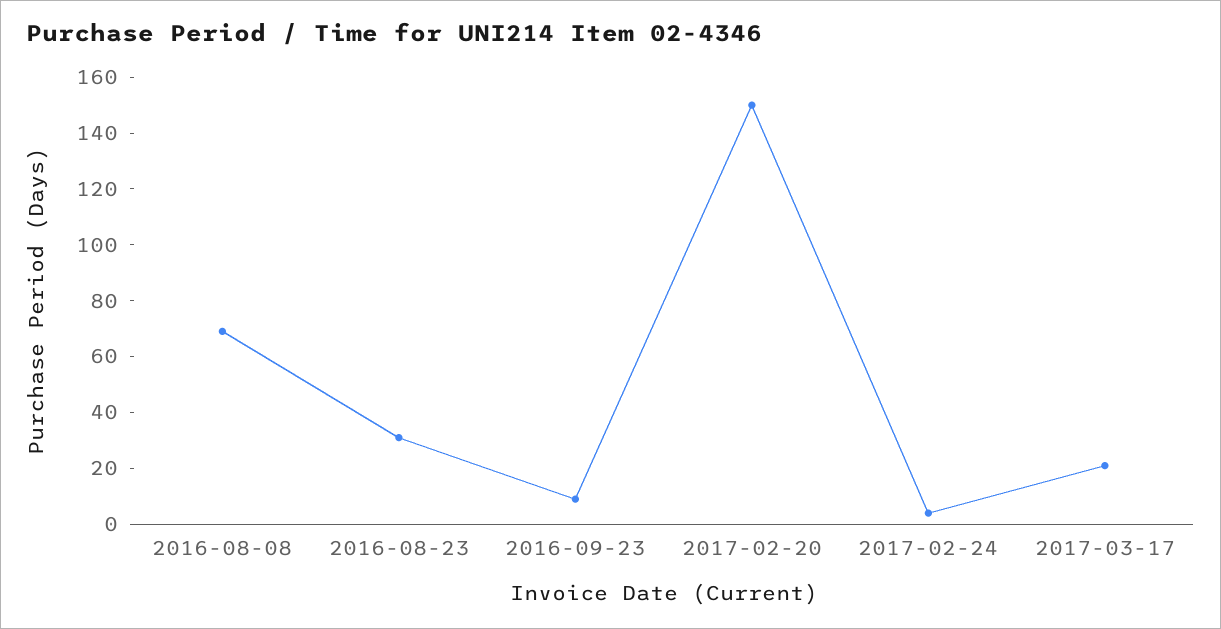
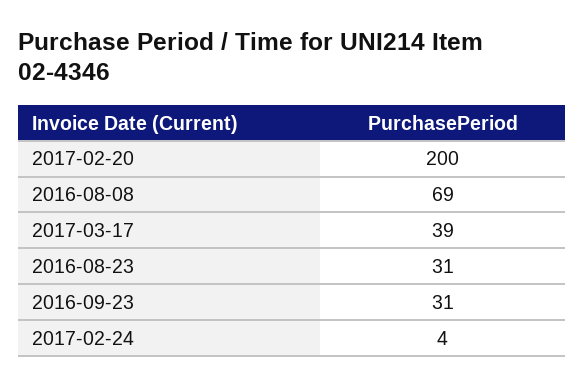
2016-09-23: 10 -> 31
2017-02-20: 150 -> 200
2017-03-17: 20 -> 39

